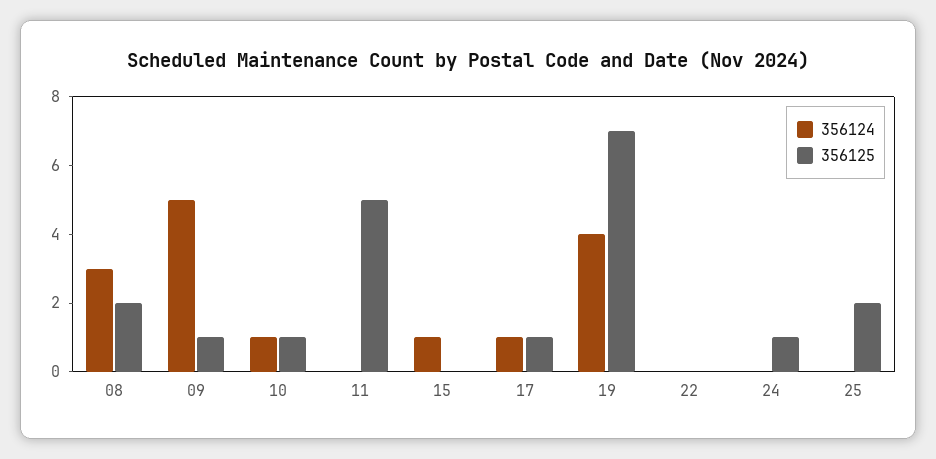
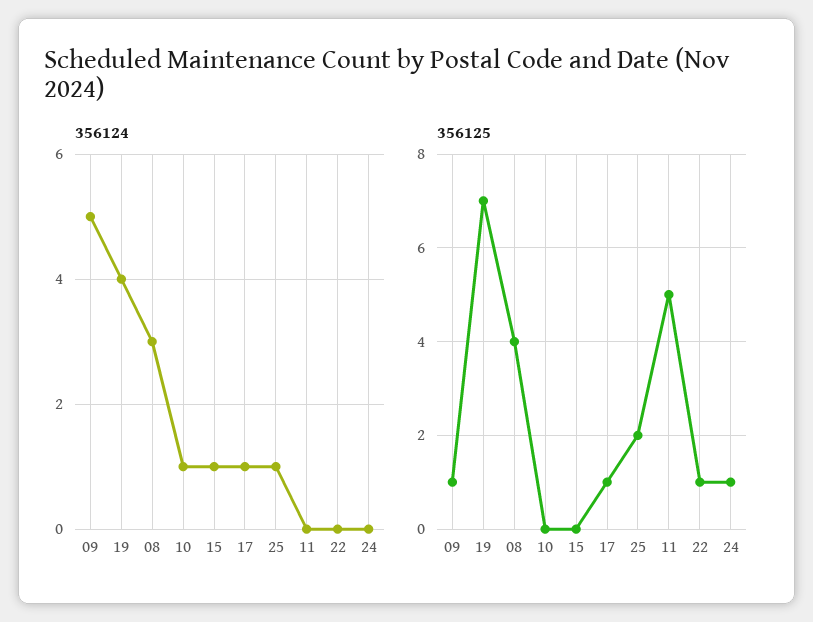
356125, 08: 2 -> 4
356125, 10: 1 -> 0
356125, 22: 0 -> 1
356124, 25: 0 -> 1

